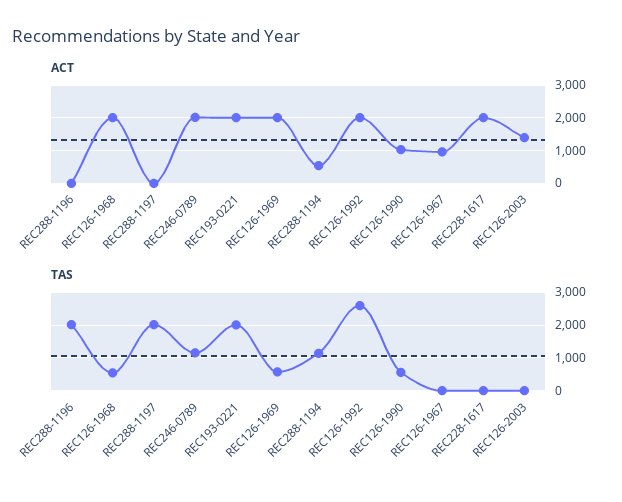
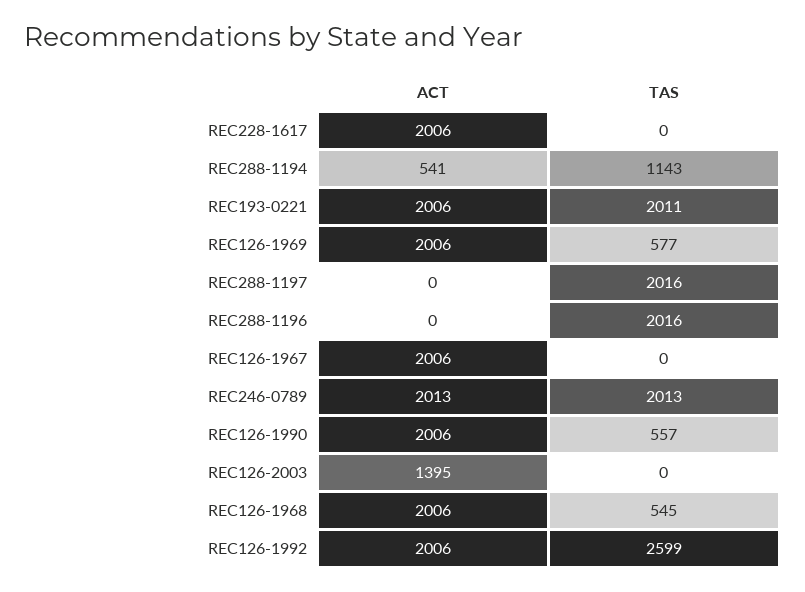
ACT, REC126-1990: 1000 -> 2006
ACT, REC126-1967: 1000 -> 2006
TAS, REC246-0789: 1200 -> 2013

